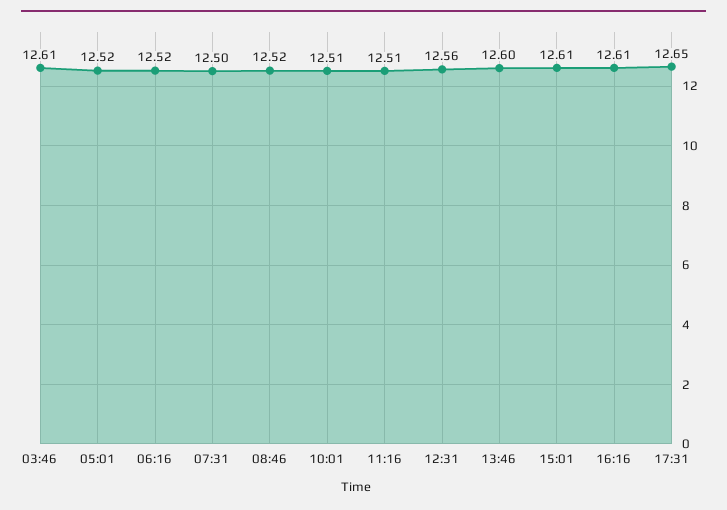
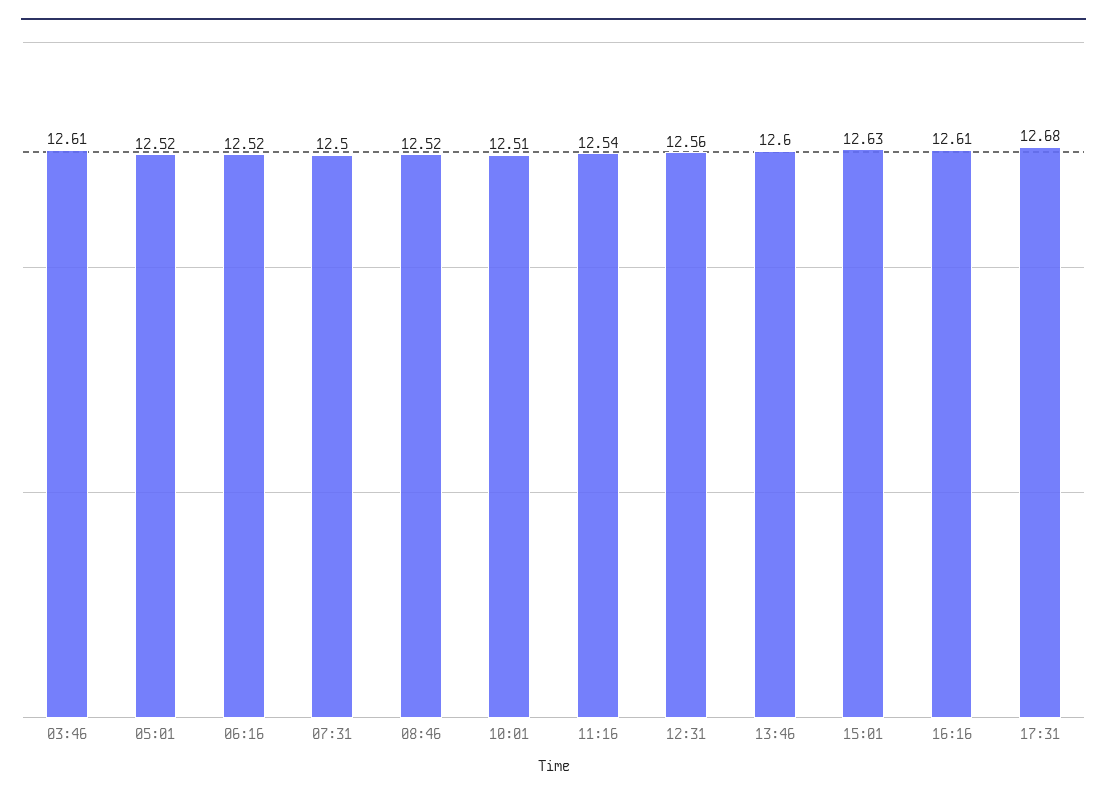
11:16: 12.51 -> 12.54
15:01: 12.61 -> 12.63
17:31: 12.65 -> 12.68

